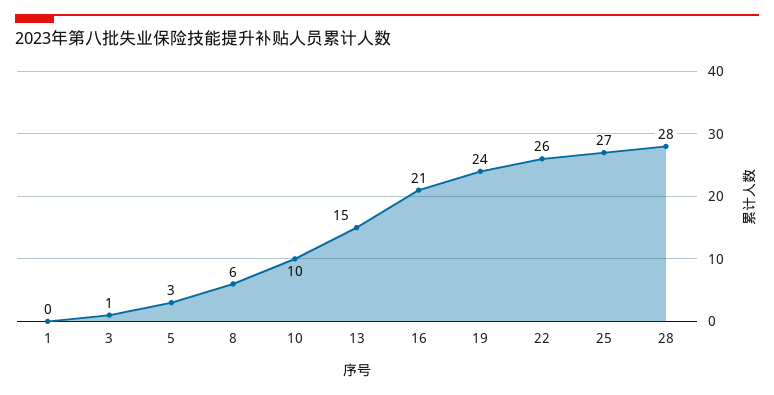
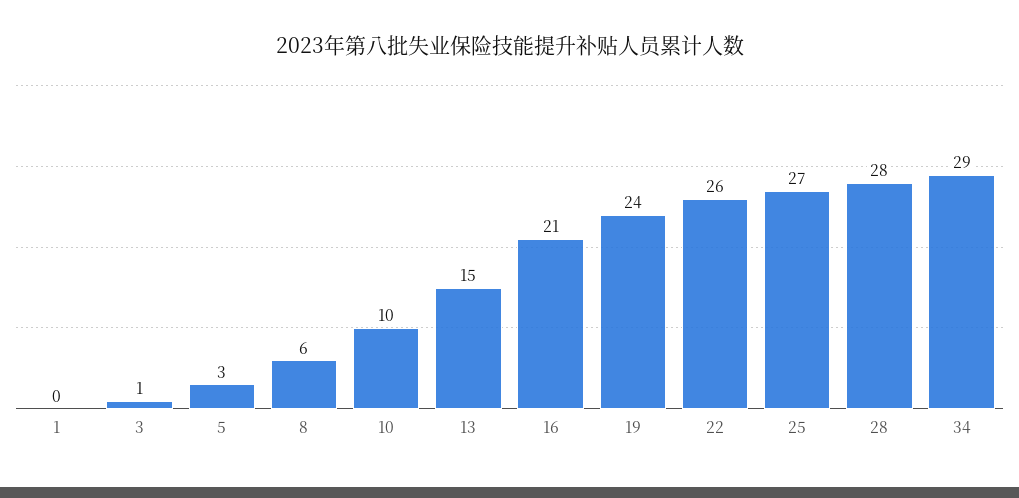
34: none -> 29

